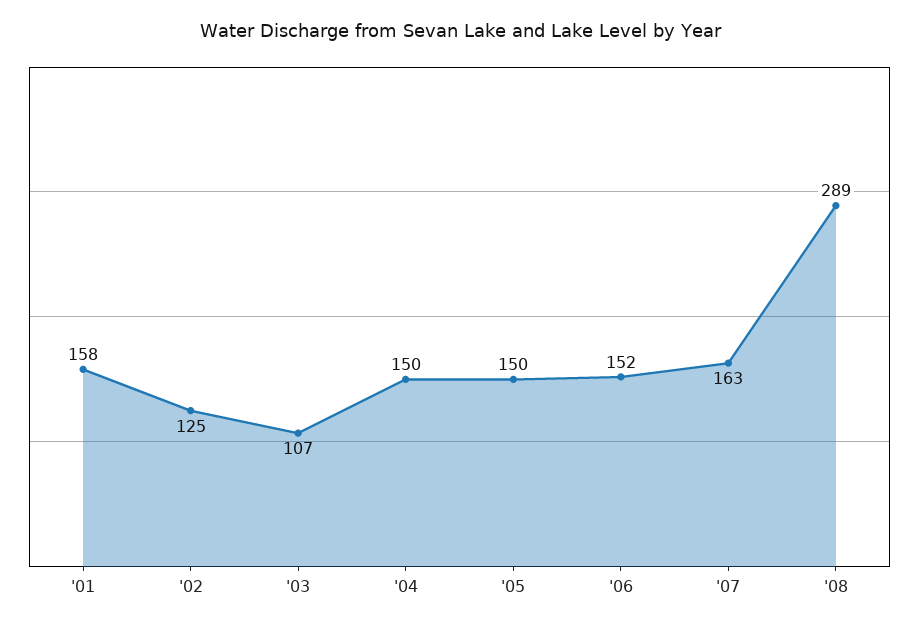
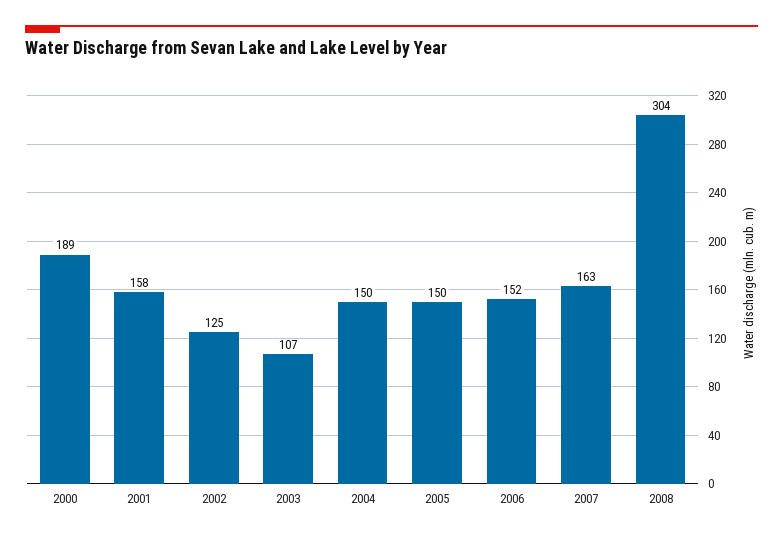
'08: 289 -> 304
2000: none -> 189

